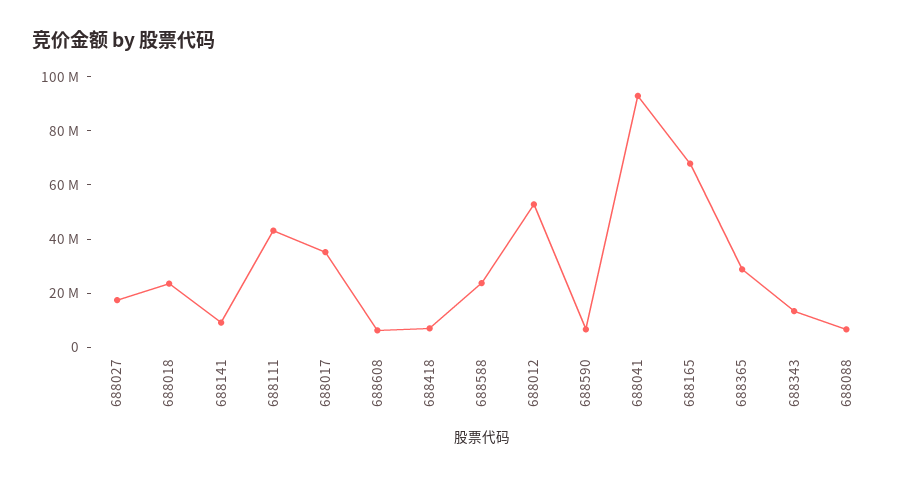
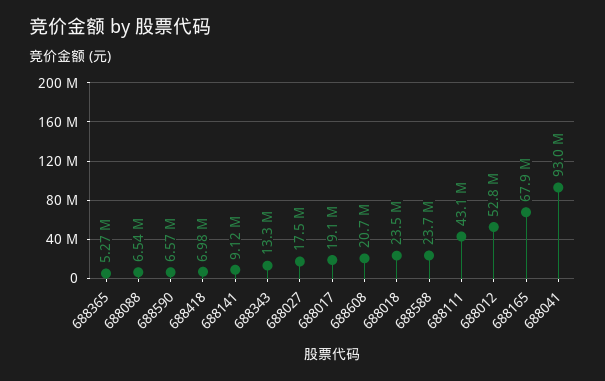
688017: 35000000 -> 19100000
688608: 5000000 -> 20700000
688365: 30000000 -> 5270000

